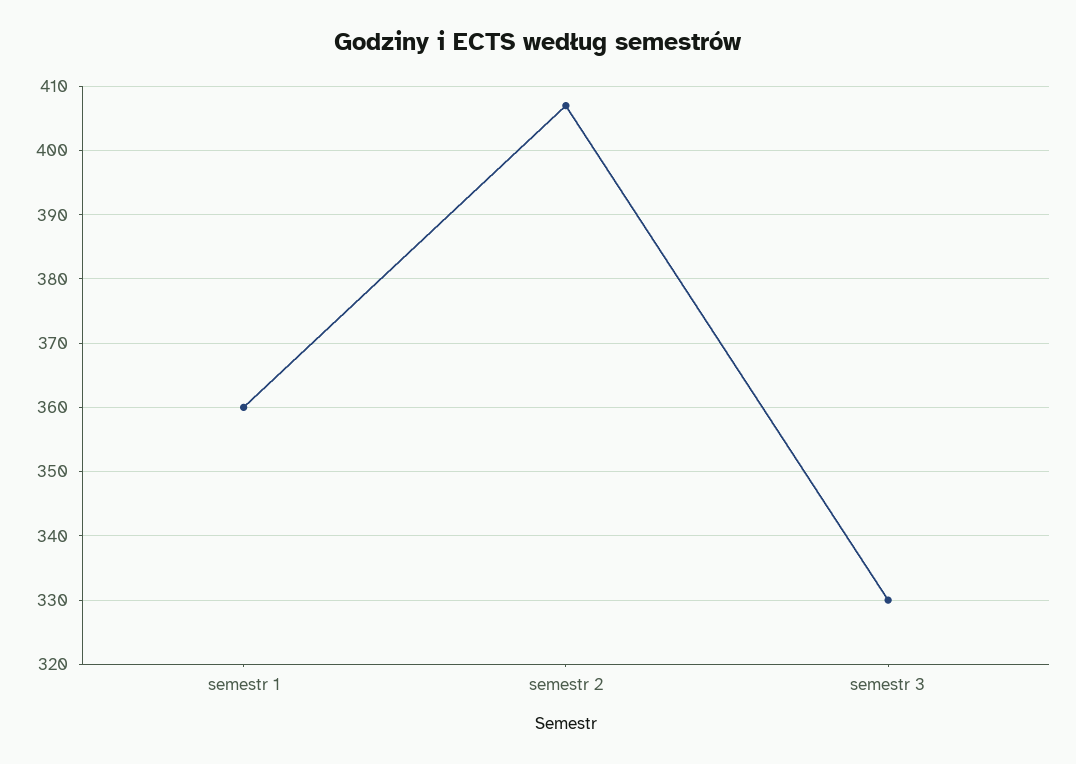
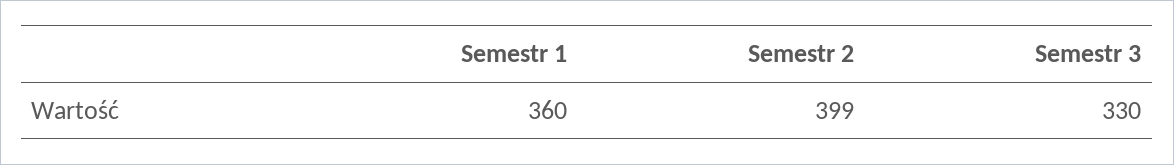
semestr 2: 407 -> 399

